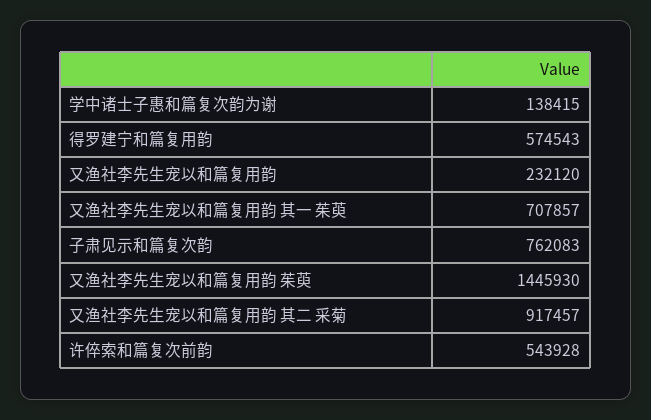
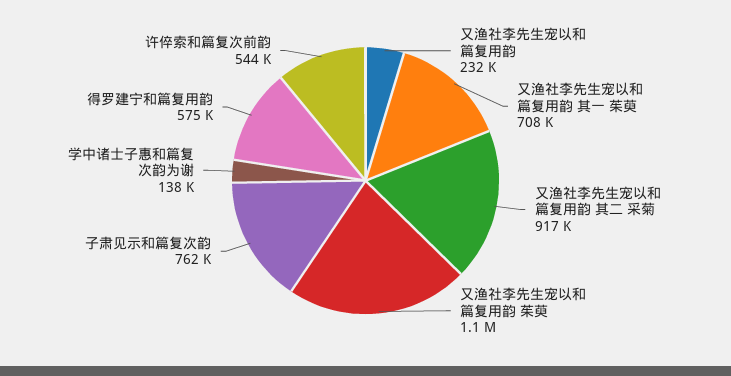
又渔社李先生宠以和篇复用韵 茱萸: 1445930 -> 1100000

